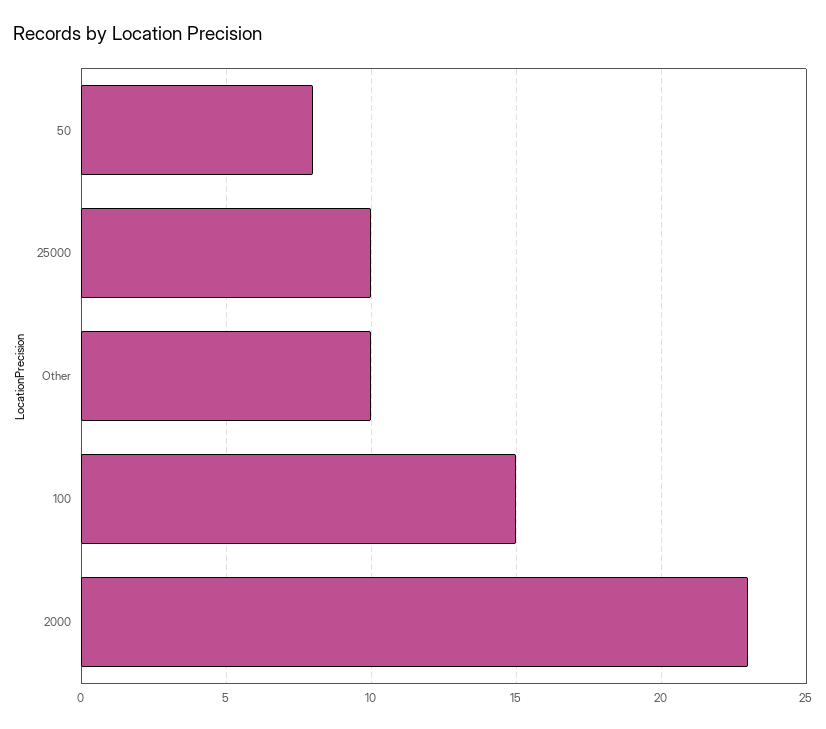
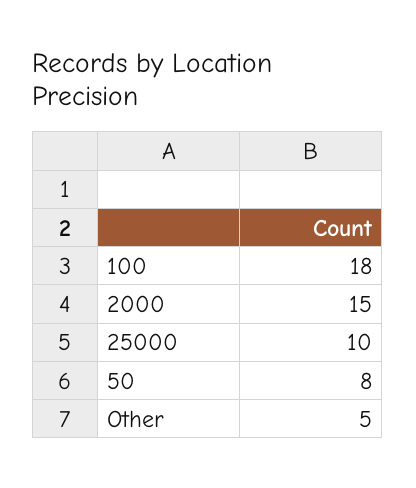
Other: 10 -> 5
100: 15 -> 18
2000: 23 -> 15

